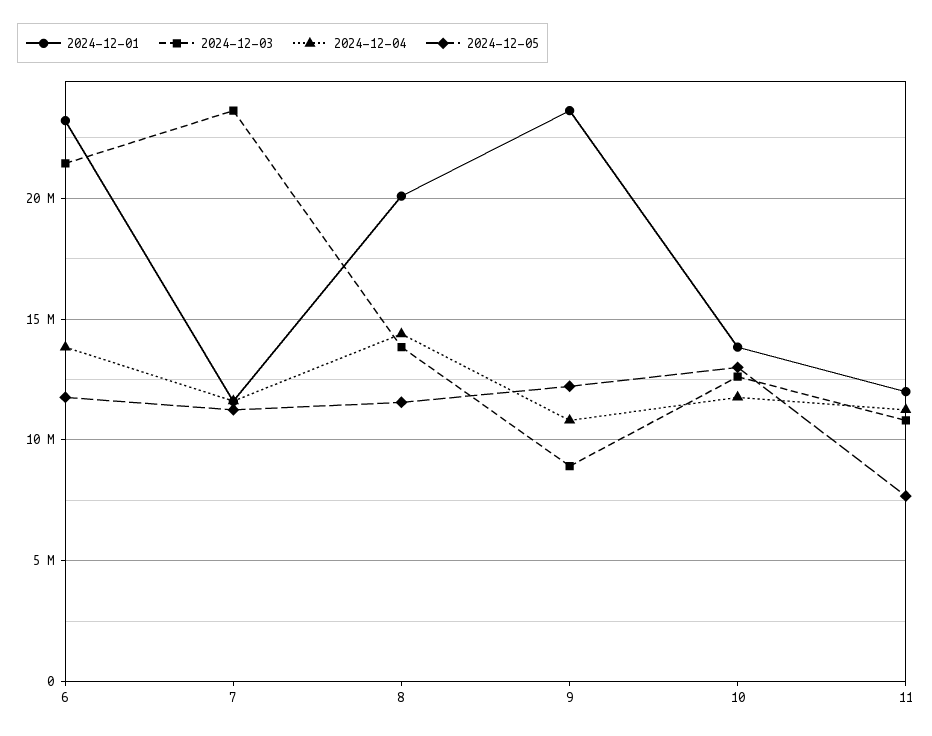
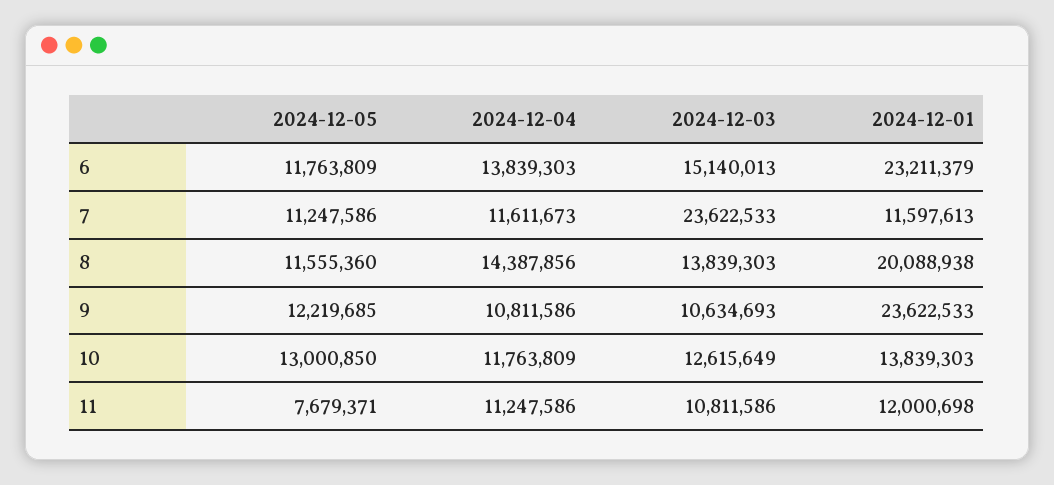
2024-12-03, 6: 21500000 -> 15140013
2024-12-03, 9: 9000000 -> 10634693

